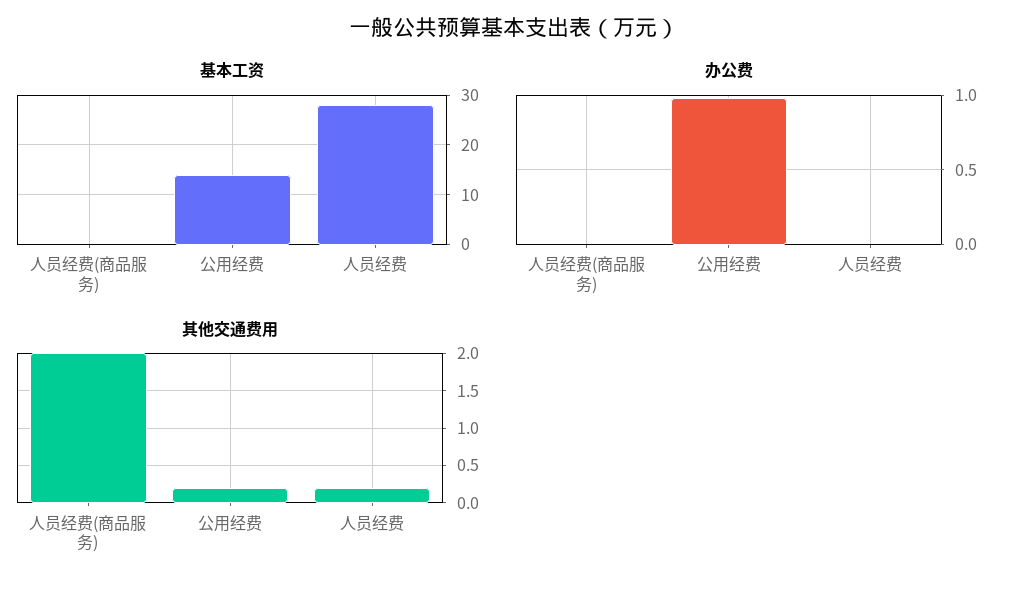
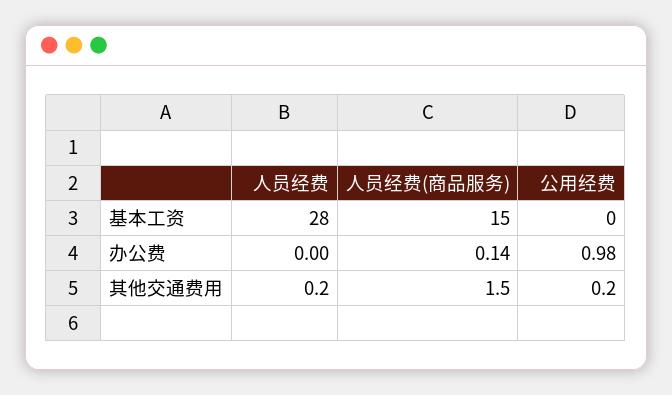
基本工资, 人员经费(商品服务): 0 -> 15
基本工资, 公用经费: 15 -> 0
办公费, 人员经费(商品服务): 0 -> 0.14
其他交通费用, 人员经费(商品服务): 2 -> 1.5

